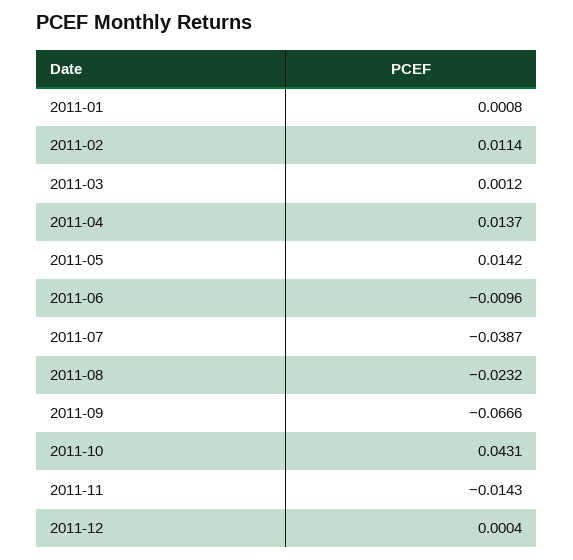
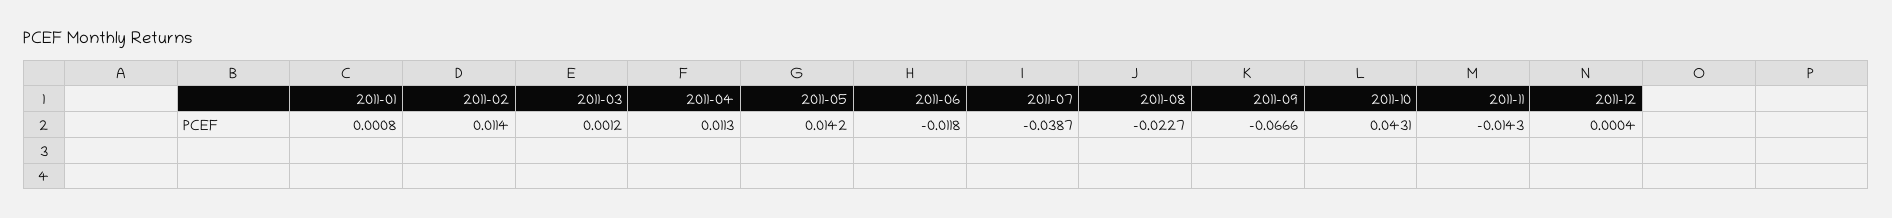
2011-04: 0.0137 -> 0.0113
2011-06: -0.0096 -> -0.0118
2011-08: -0.0232 -> -0.0227

